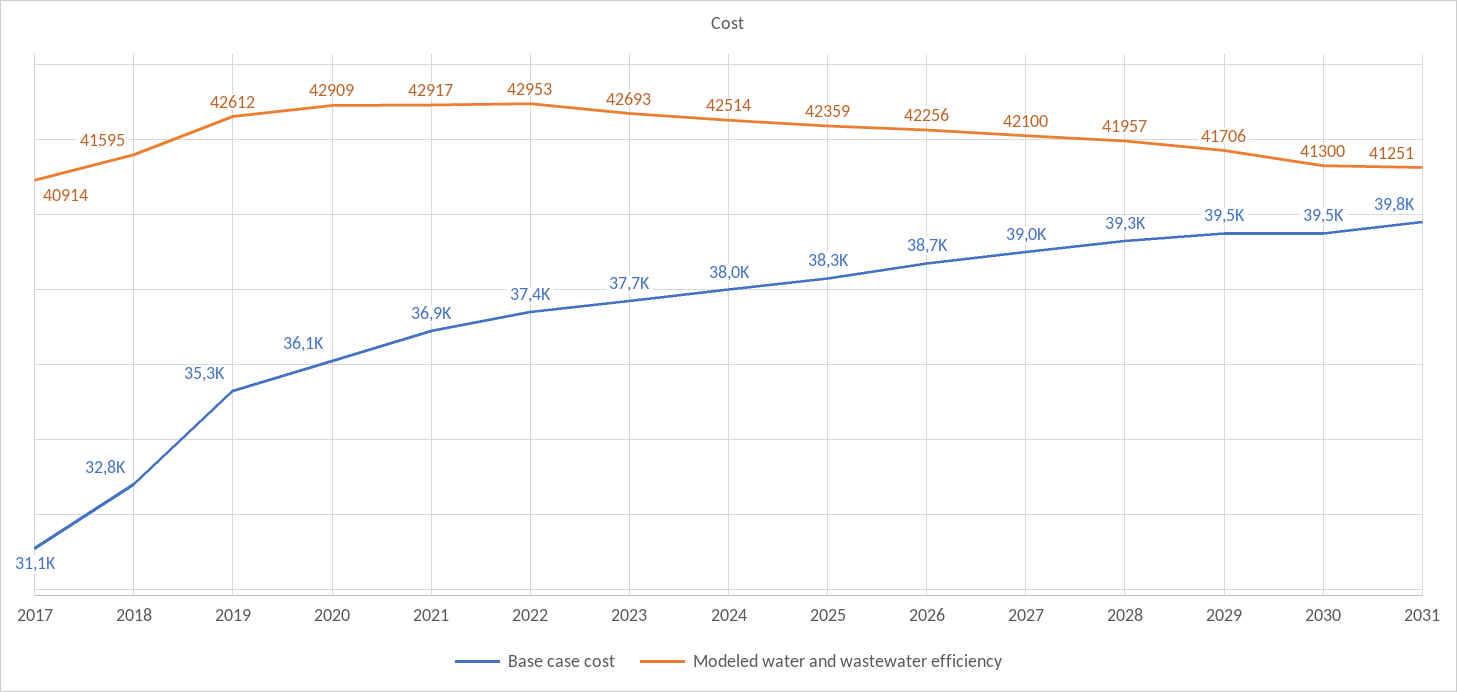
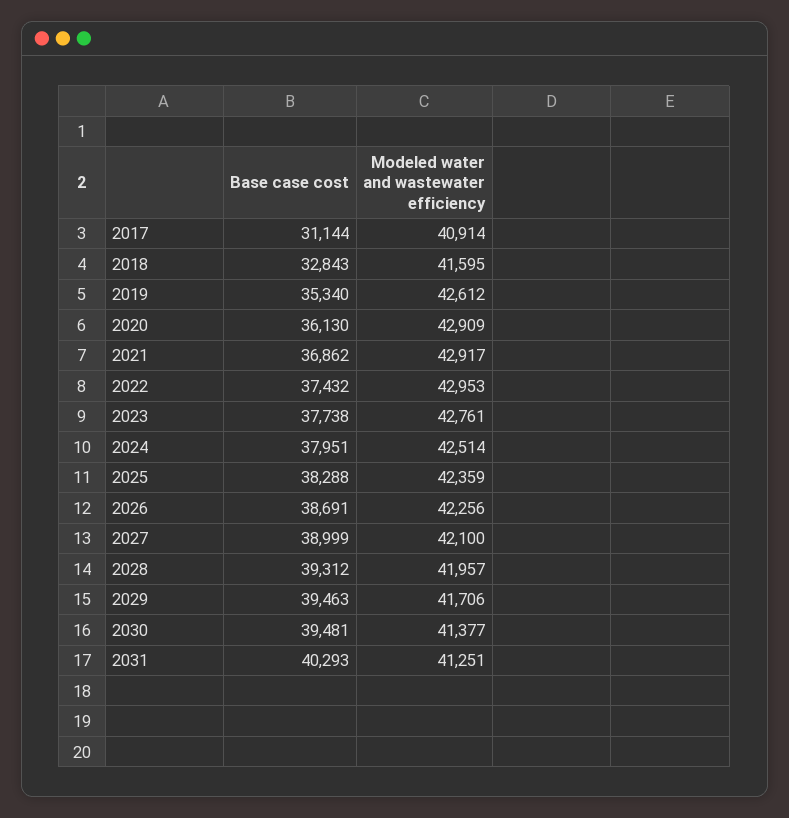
Modeled water and wastewater efficiency, 2023: 42693 -> 42761
Modeled water and wastewater efficiency, 2030: 41300 -> 41377
Base case cost, 2031: 39800 -> 40293

